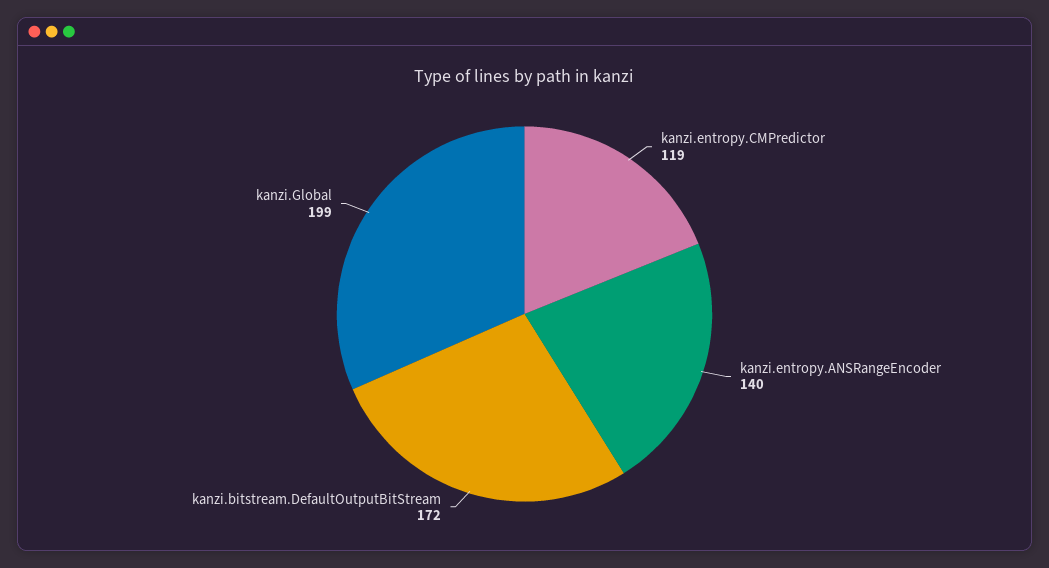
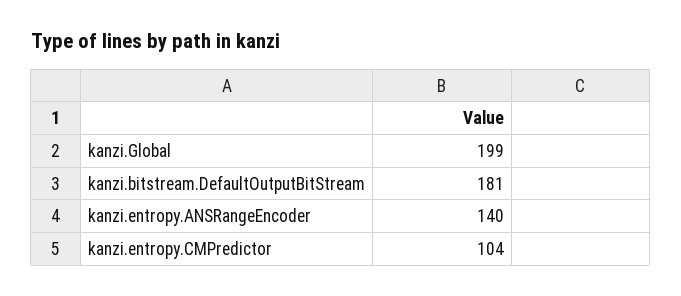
kanzi.entropy.CMPredictor: 119 -> 104
kanzi.bitstream.DefaultOutputBitStream: 172 -> 181

